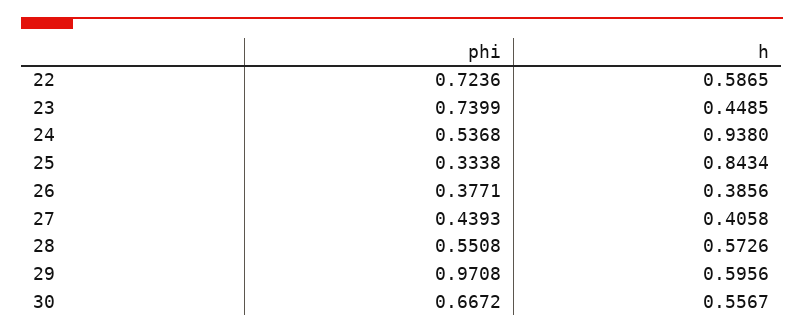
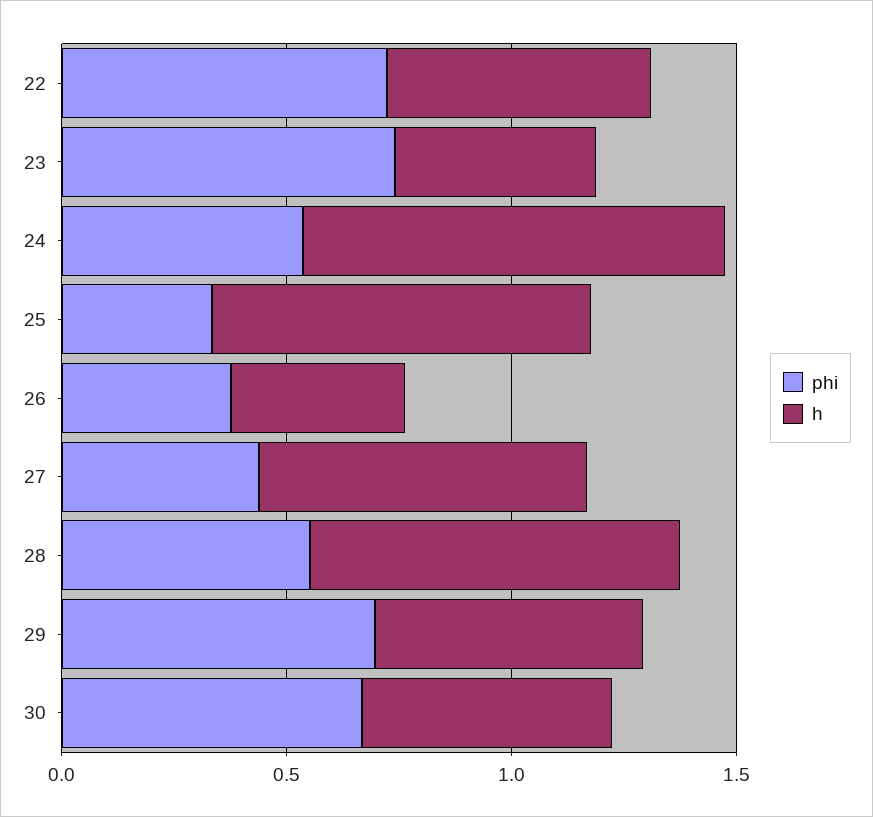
h, 27: 0.4058 -> 0.7
h, 28: 0.5726 -> 0.8
phi, 29: 0.9708 -> 0.7

